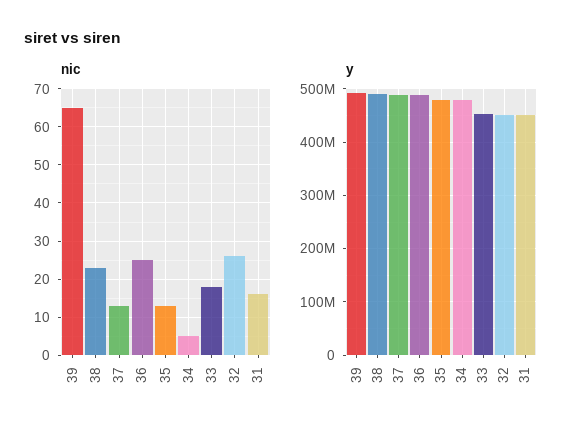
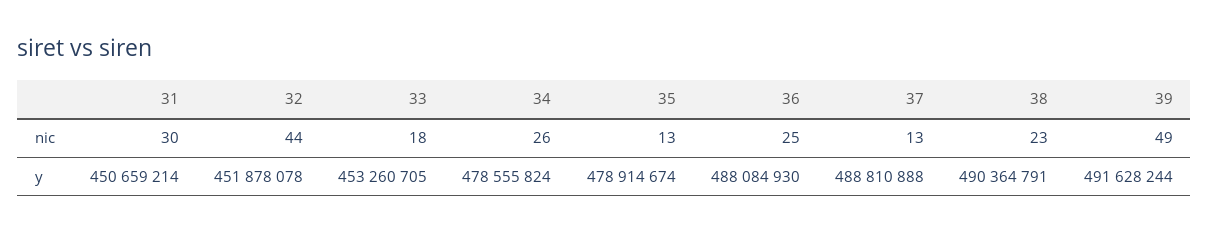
nic, 39: 65 -> 49
nic, 34: 5 -> 26
nic, 32: 25 -> 44
nic, 31: 15 -> 30

